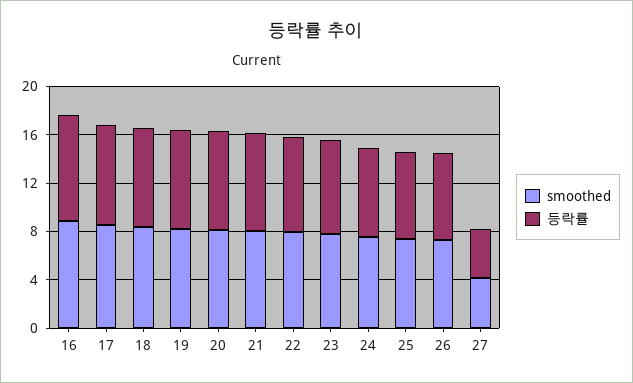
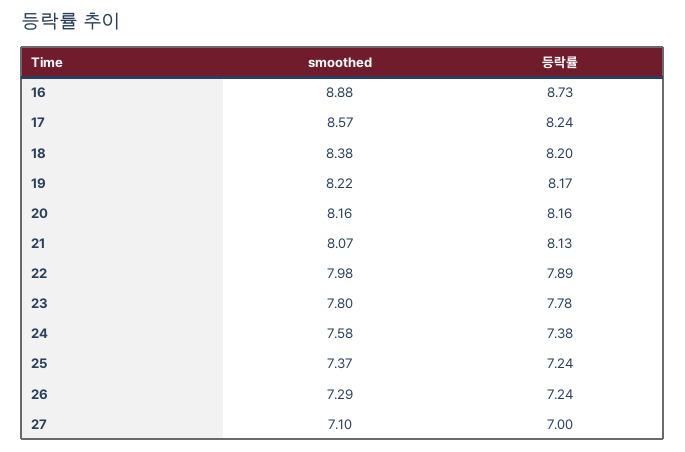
smoothed, 27: 4 -> 7.1
등락률, 27: 4 -> 7

